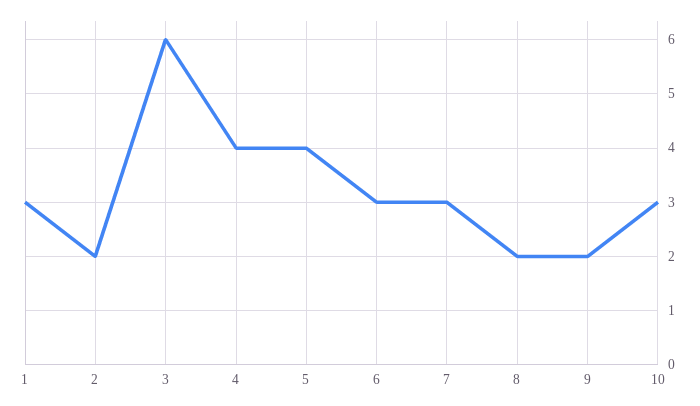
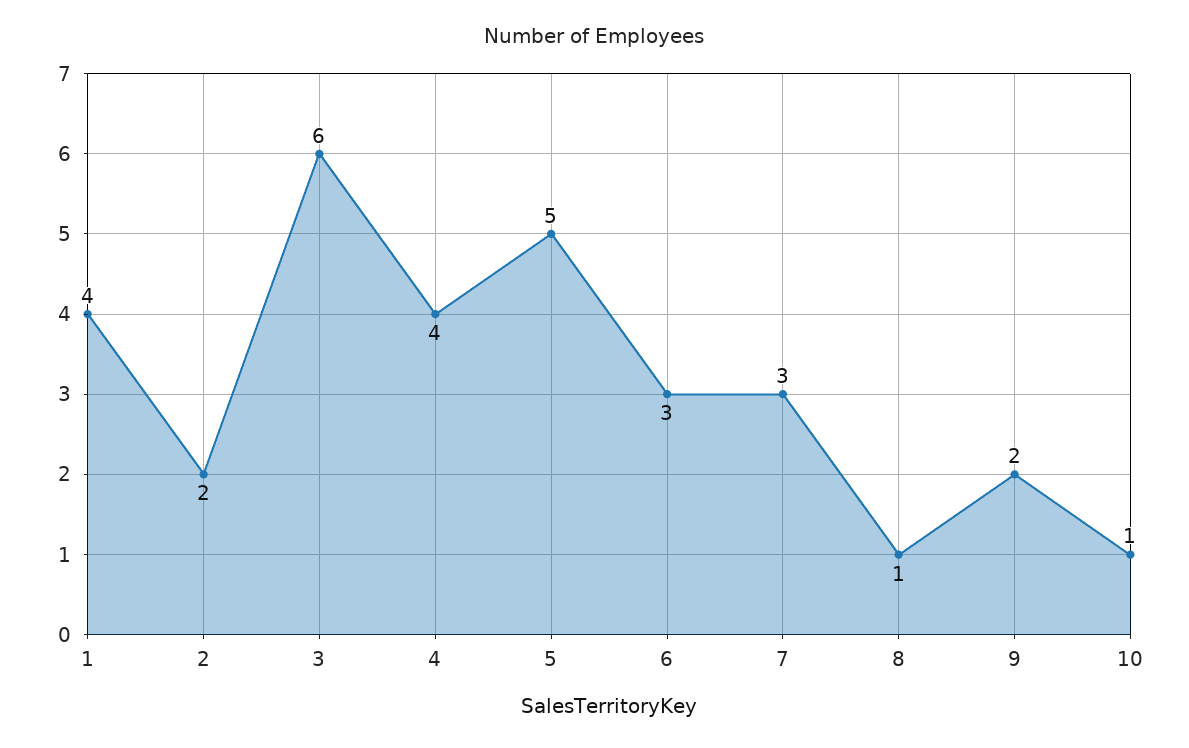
1: 3 -> 4
5: 4 -> 5
8: 2 -> 1
10: 3 -> 1

